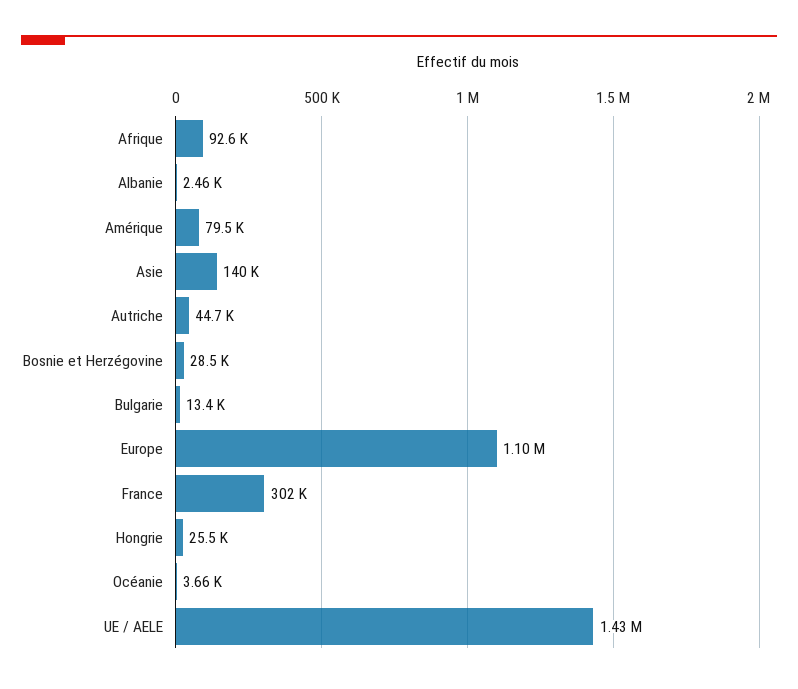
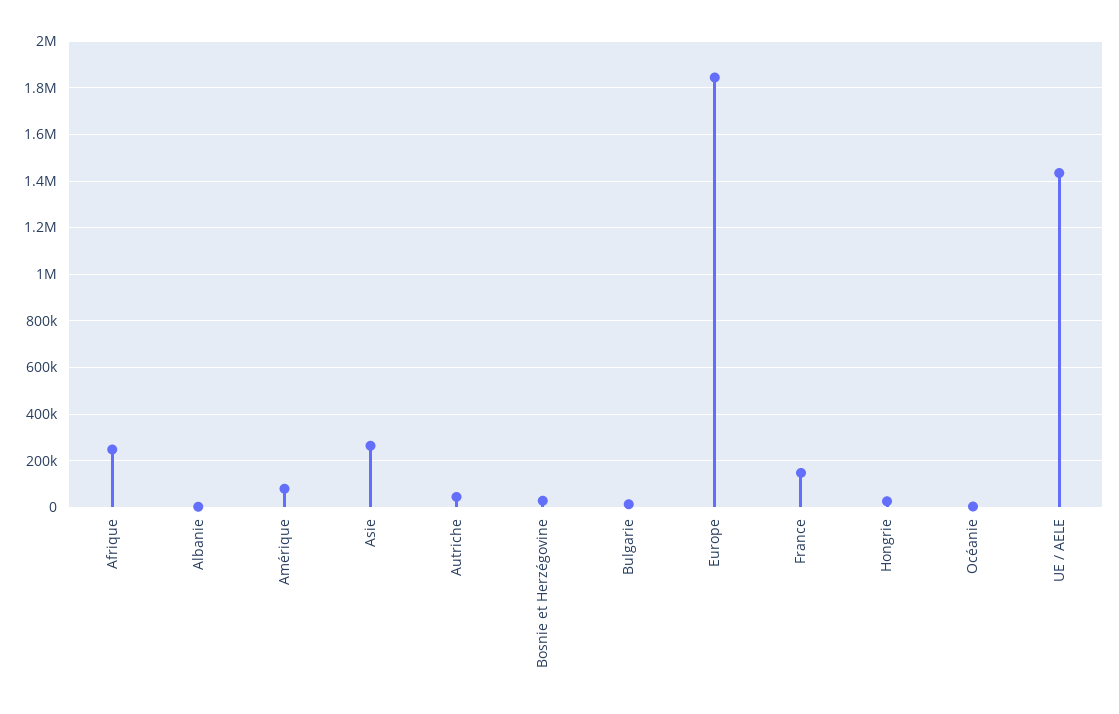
Afrique: 92600 -> 250000
Asie: 140000 -> 250000
Europe: 1100000 -> 1850000
France: 302000 -> 150000

